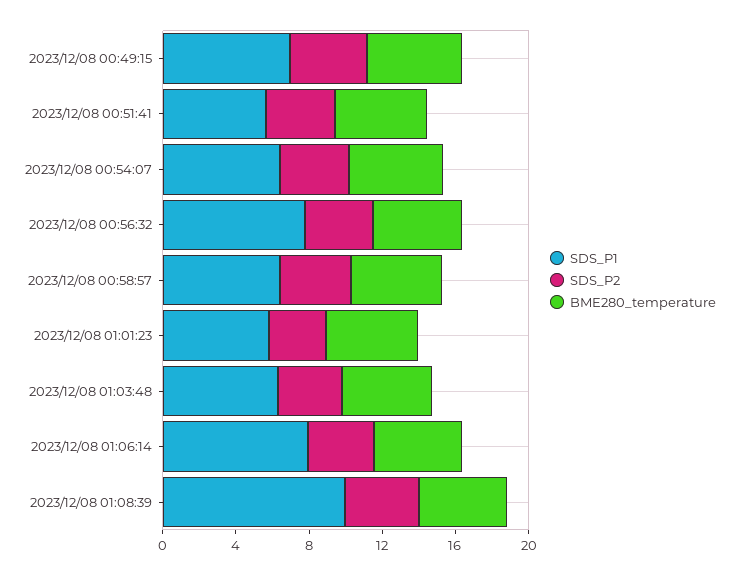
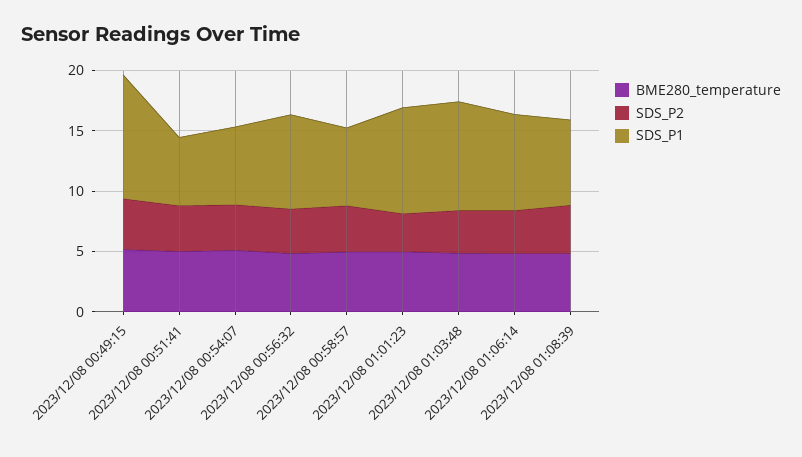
SDS_P1, 2023/12/08 00:49:15: 7 -> 10
SDS_P1, 2023/12/08 01:01:23: 6 -> 9
SDS_P1, 2023/12/08 01:03:48: 6 -> 9
SDS_P1, 2023/12/08 01:08:39: 10 -> 7

